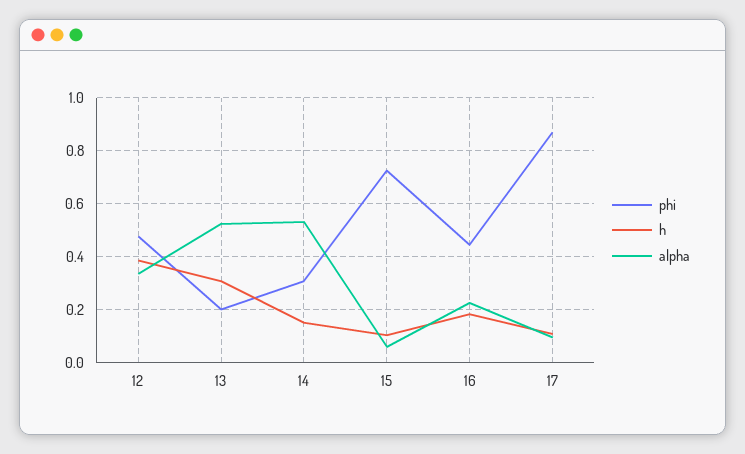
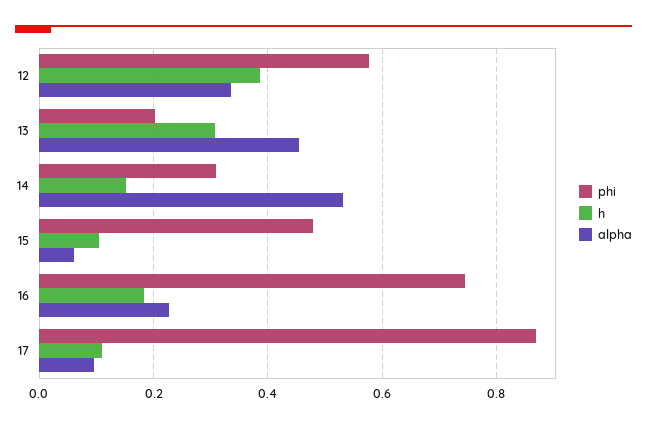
phi, 12: 0.475 -> 0.58
alpha, 13: 0.525 -> 0.46
phi, 15: 0.725 -> 0.48
phi, 16: 0.45 -> 0.74

